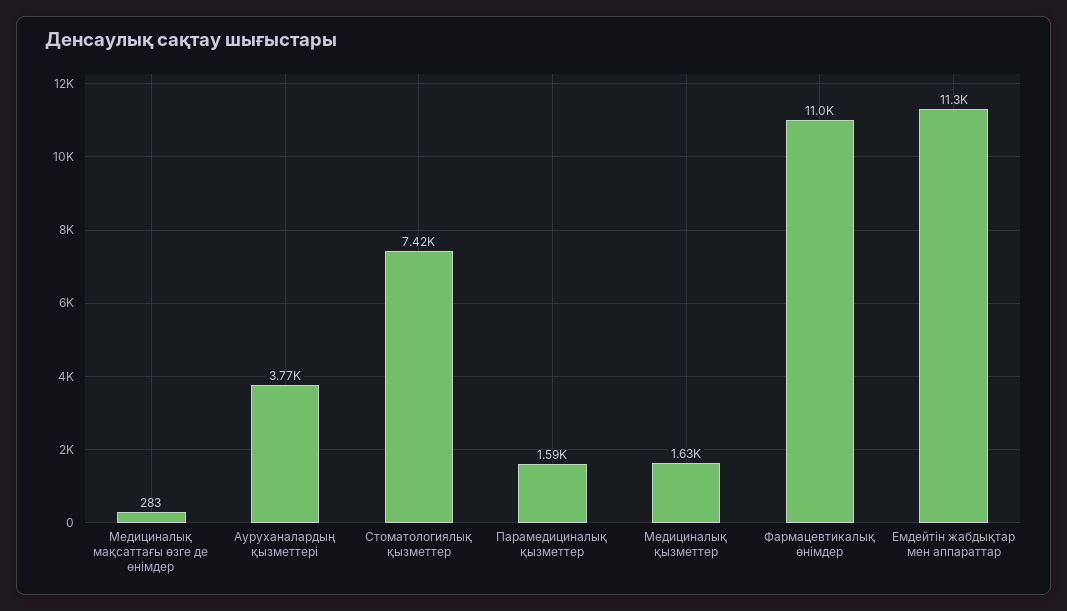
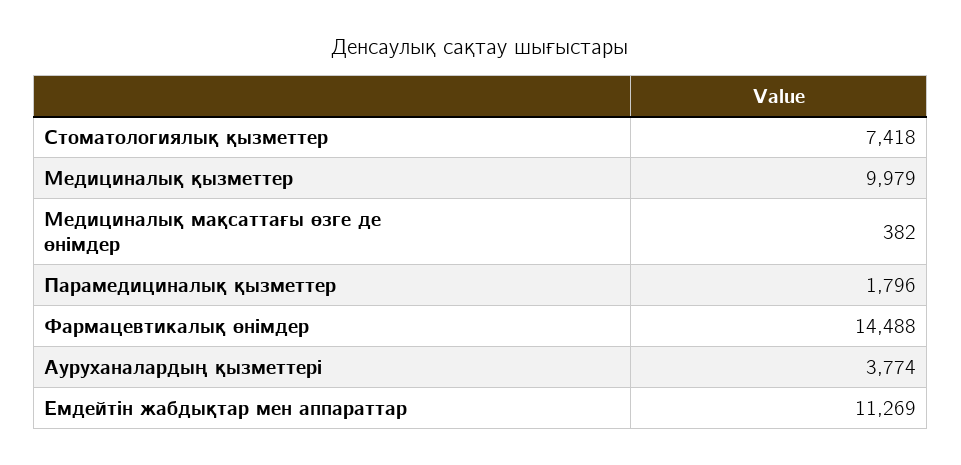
Медициналық мақсаттағы өзге де өнімдер: 283 -> 382
Парамедициналық қызметтер: 1590 -> 1796
Медициналық қызметтер: 1630 -> 9979
Фармацевтикалық өнімдер: 11000 -> 14488

